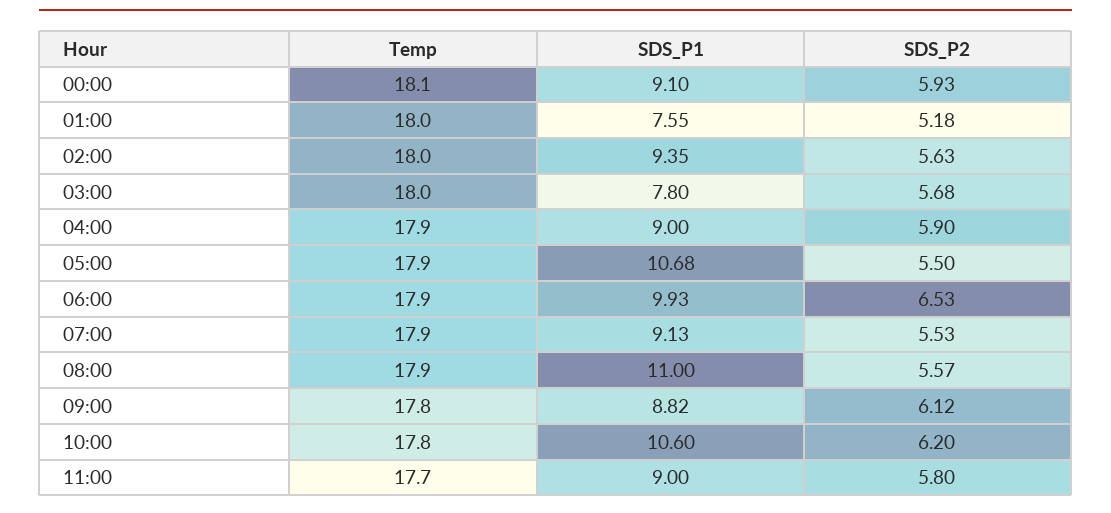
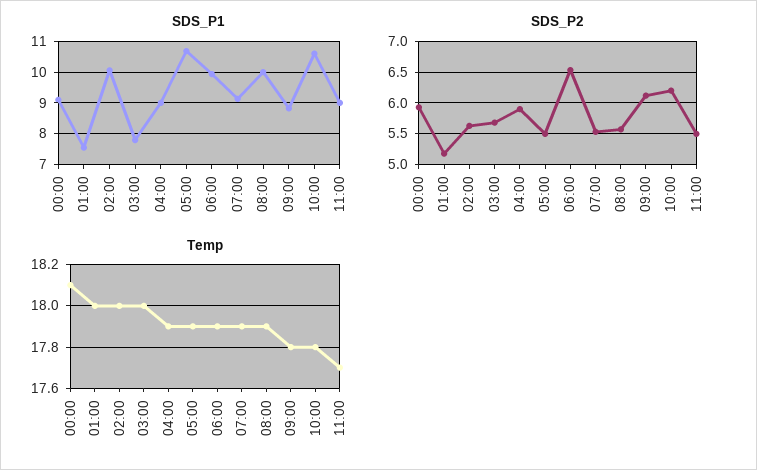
SDS_P1, 02:00: 9.35 -> 10
SDS_P1, 08:00: 11 -> 10
SDS_P2, 11:00: 5.8 -> 5.5

